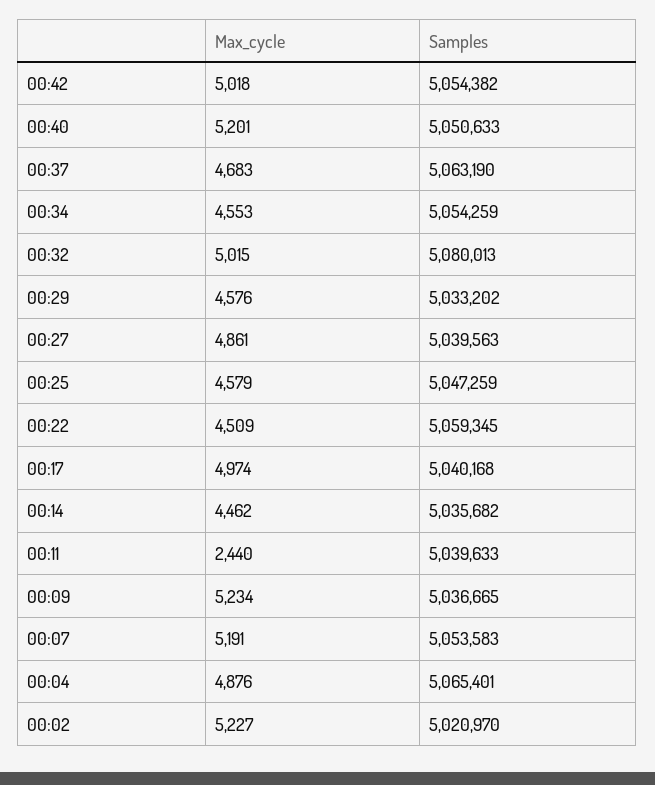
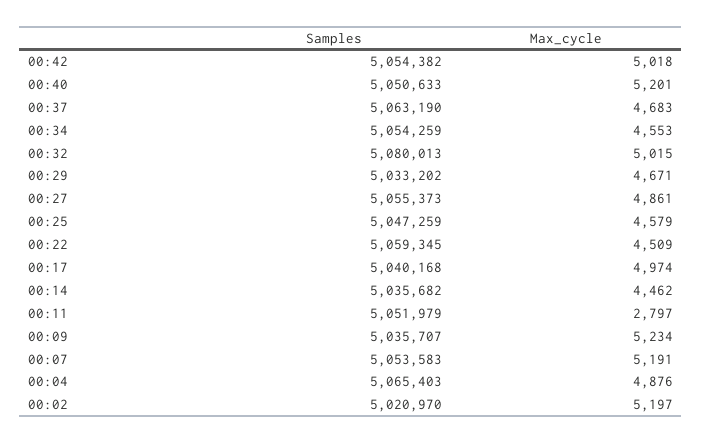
Max_cycle, 00:29: 4576 -> 4671
Samples, 00:27: 5039563 -> 5055373
Max_cycle, 00:11: 2440 -> 2797
Samples, 00:11: 5039633 -> 5051979
Samples, 00:09: 5036665 -> 5035707
Samples, 00:04: 5065401 -> 5065403
Max_cycle, 00:02: 5227 -> 5197

